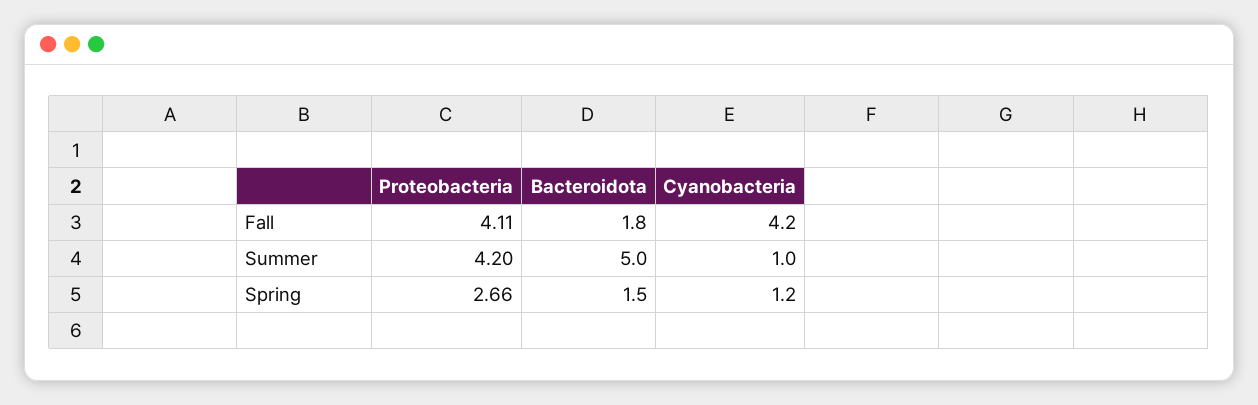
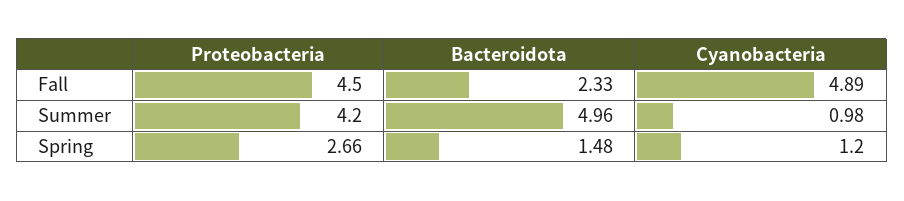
Proteobacteria, Fall: 4.11 -> 4.5
Bacteroidota, Fall: 1.8 -> 2.33
Cyanobacteria, Fall: 4.2 -> 4.89

